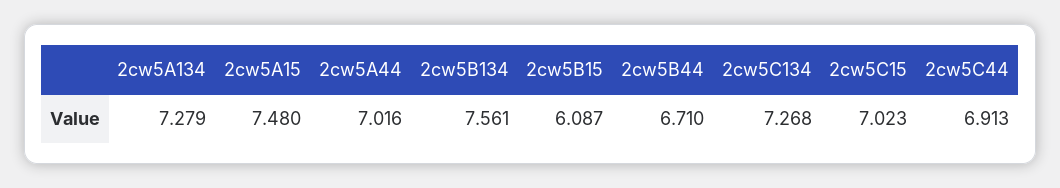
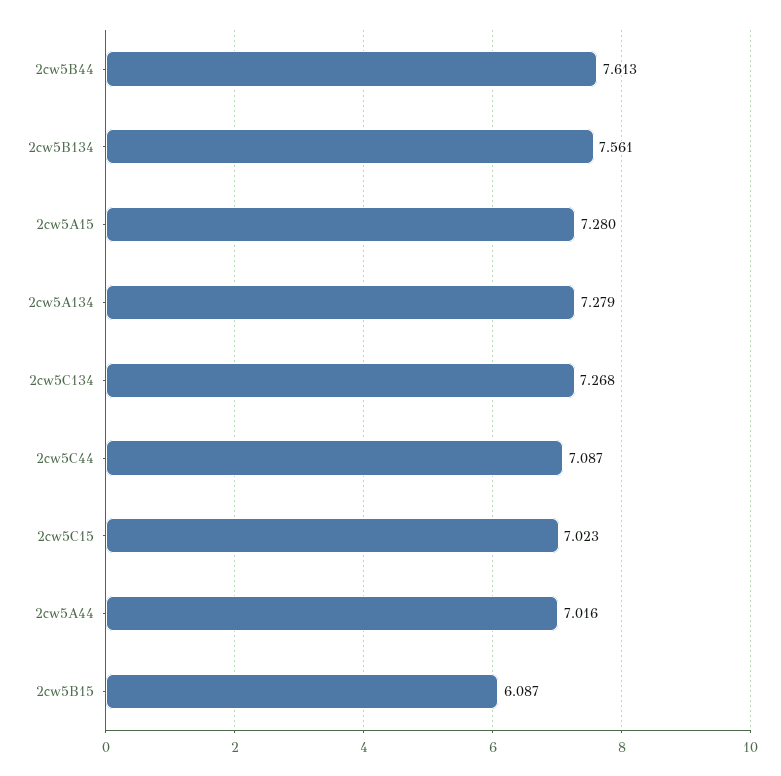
2cw5A15: 7.48 -> 7.28
2cw5B44: 6.71 -> 7.613
2cw5C44: 6.913 -> 7.087

